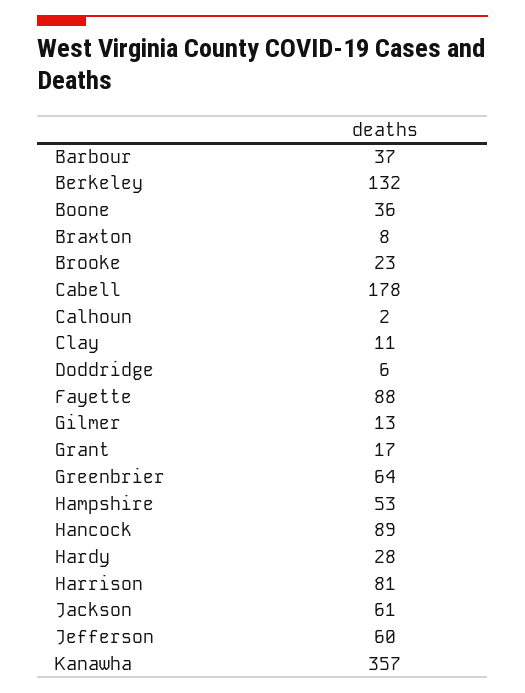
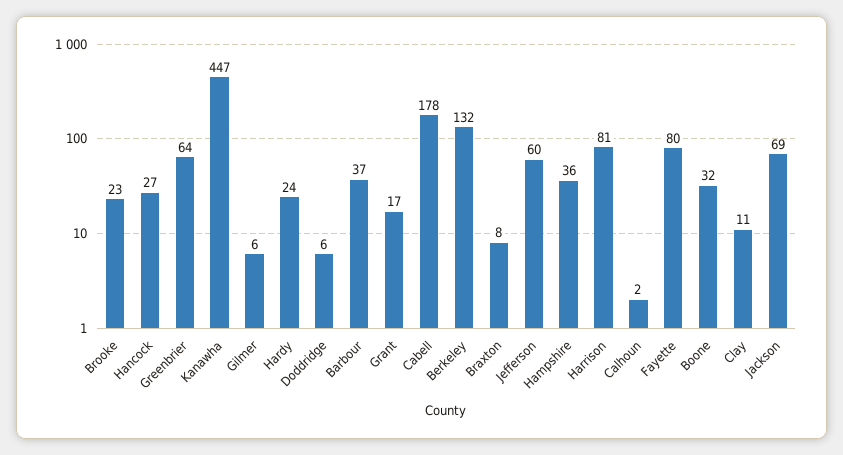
Boone: 36 -> 32
Fayette: 88 -> 80
Gilmer: 13 -> 6
Hampshire: 53 -> 36
Hancock: 89 -> 27
Hardy: 28 -> 24
Jackson: 61 -> 69
Kanawha: 357 -> 447

